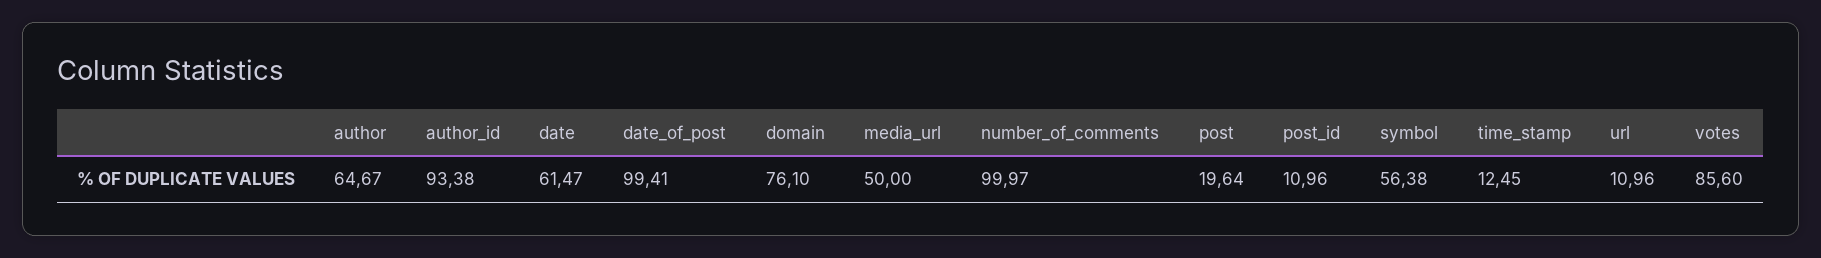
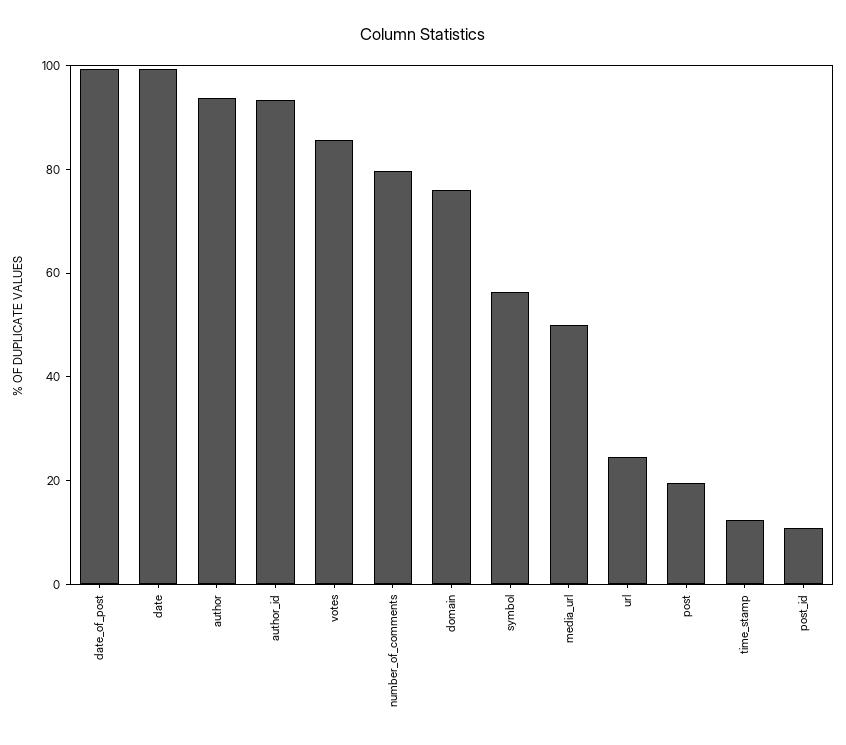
author: 64.67 -> 95
date: 61.47 -> 100
number_of_comments: 99.97 -> 80
url: 10.96 -> 25

